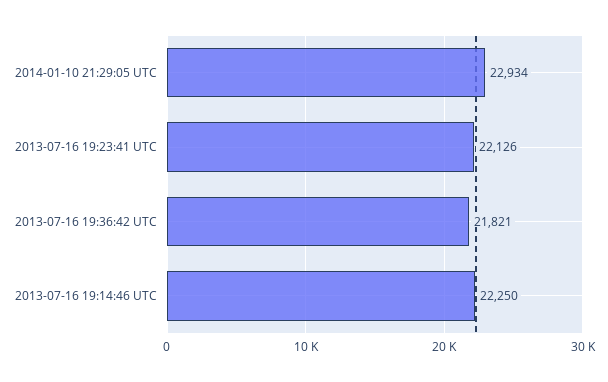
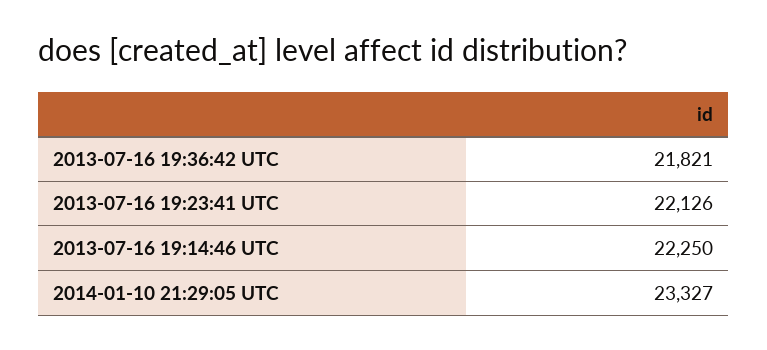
2014-01-10 21:29:05 UTC: 22934 -> 23327

